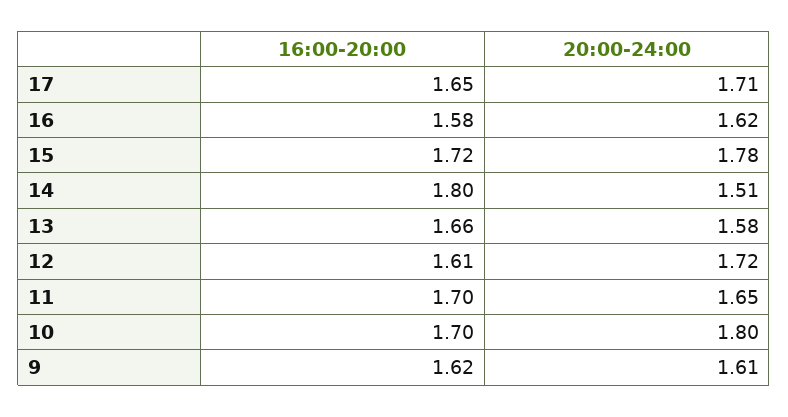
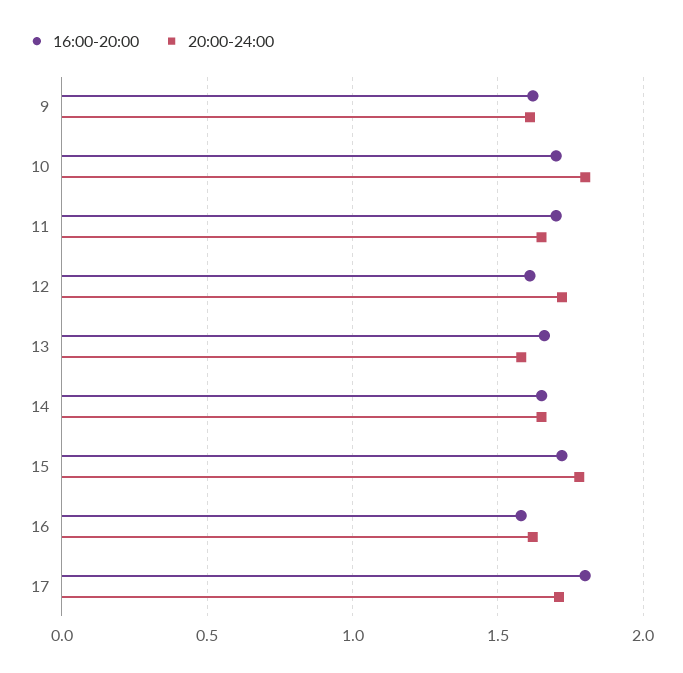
16:00-20:00, 17: 1.65 -> 1.8
16:00-20:00, 14: 1.8 -> 1.65
20:00-24:00, 14: 1.51 -> 1.65

